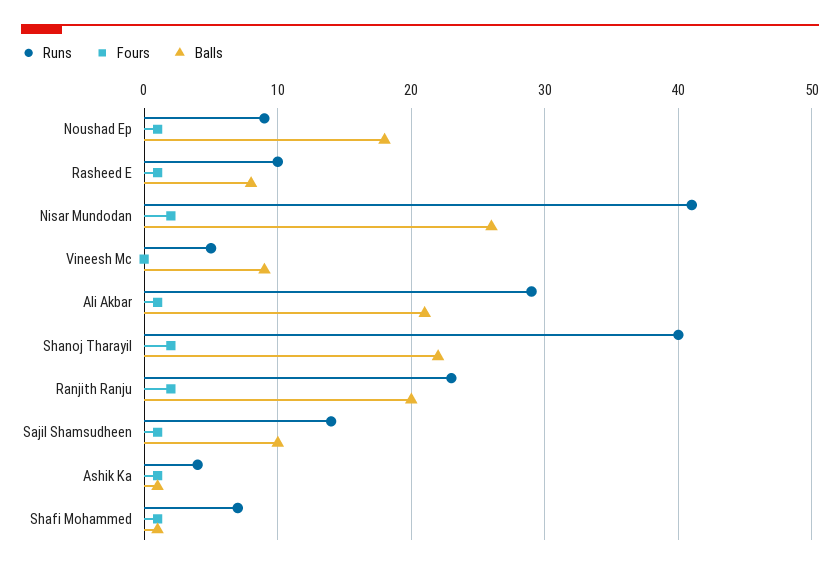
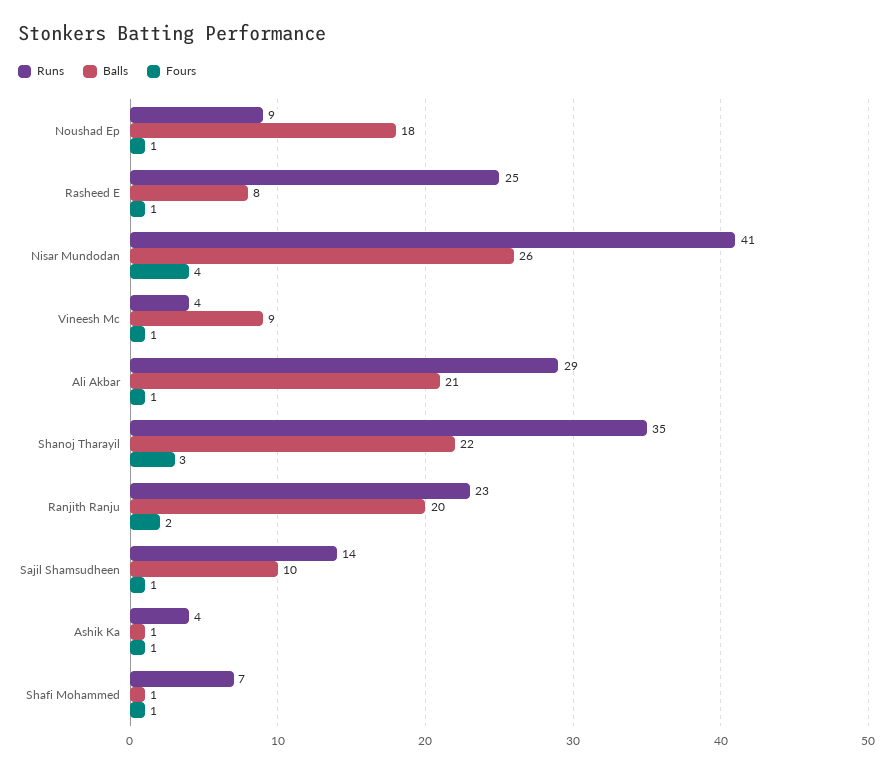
Runs, Rasheed E: 10 -> 25
Fours, Nisar Mundodan: 2 -> 4
Runs, Vineesh Mc: 5 -> 4
Fours, Vineesh Mc: 0 -> 1
Runs, Shanoj Tharayil: 40 -> 35
Fours, Shanoj Tharayil: 2 -> 3

